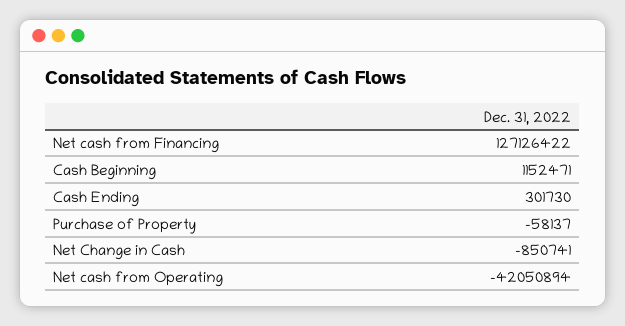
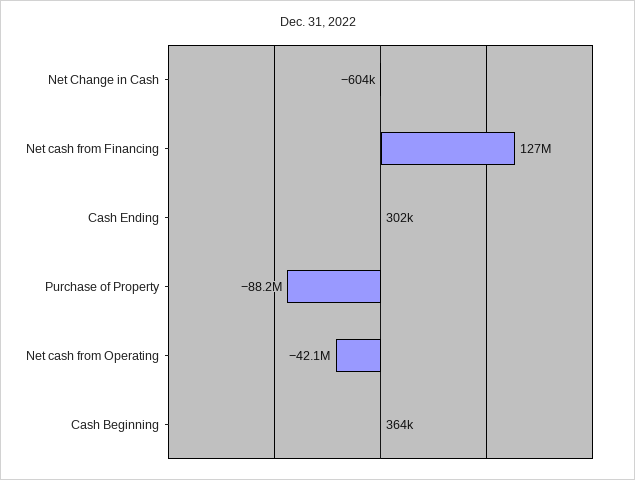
Cash Beginning: 1152471 -> 364000
Purchase of Property: -58137 -> -88200000
Net Change in Cash: -850741 -> -604000

